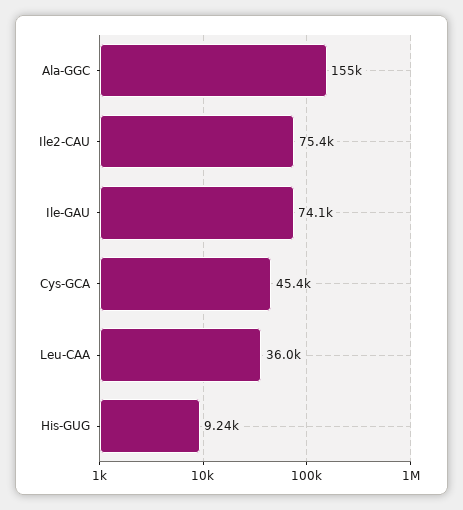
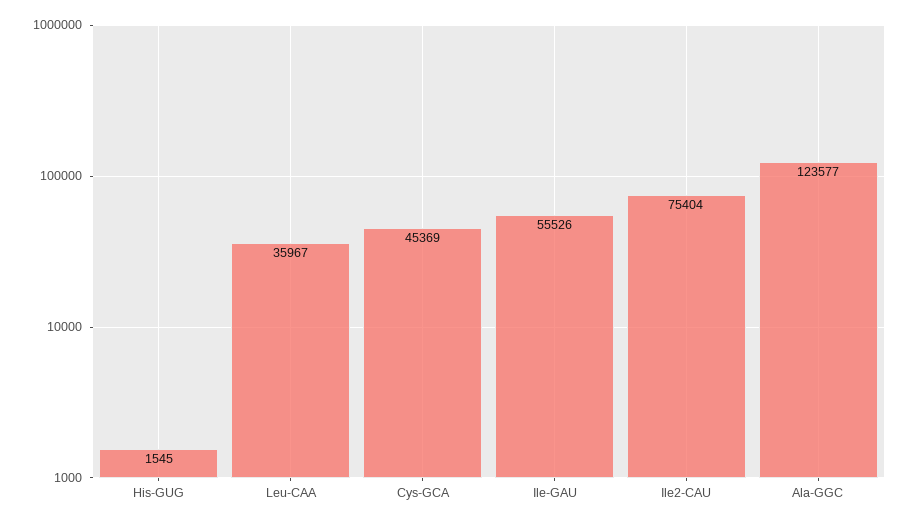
Ala-GGC: 155000 -> 123577
Ile-GAU: 74100 -> 55526
His-GUG: 9240 -> 1545

